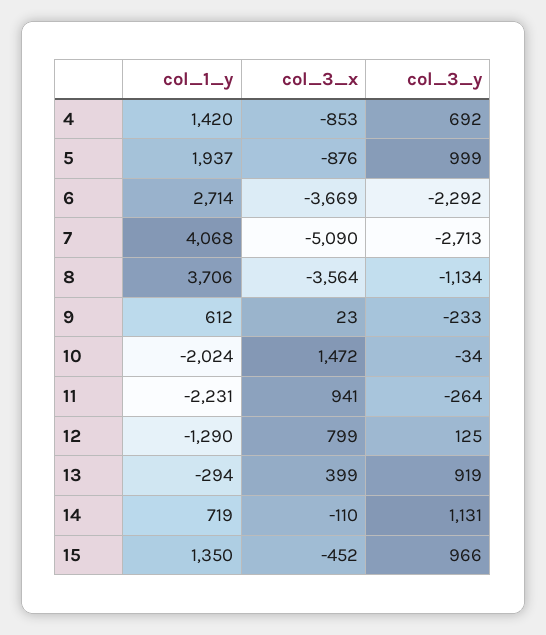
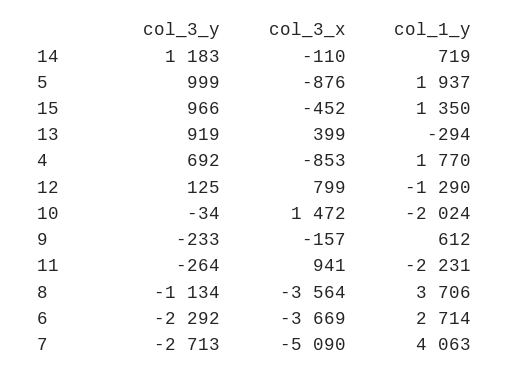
col_1_y, 4: 1420 -> 1770
col_1_y, 7: 4068 -> 4063
col_3_x, 9: 23 -> -157
col_3_y, 14: 1131 -> 1183

